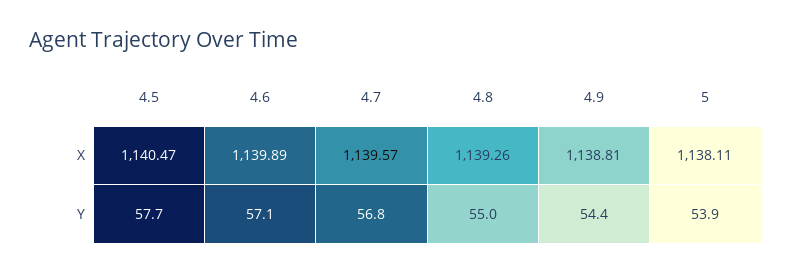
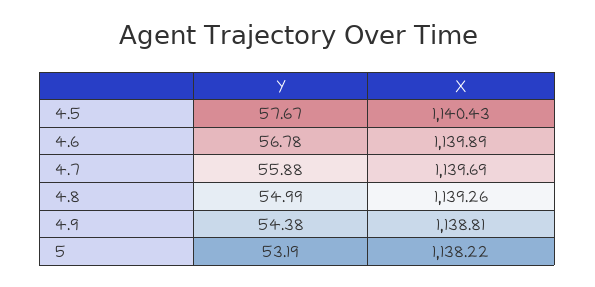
4.5, X: 1140.47 -> 1140.43
4.7, X: 1139.57 -> 1139.69
5, X: 1138.11 -> 1138.22
4.6, Y: 57.1 -> 56.78
4.7, Y: 56.8 -> 55.88
5, Y: 53.9 -> 53.19

